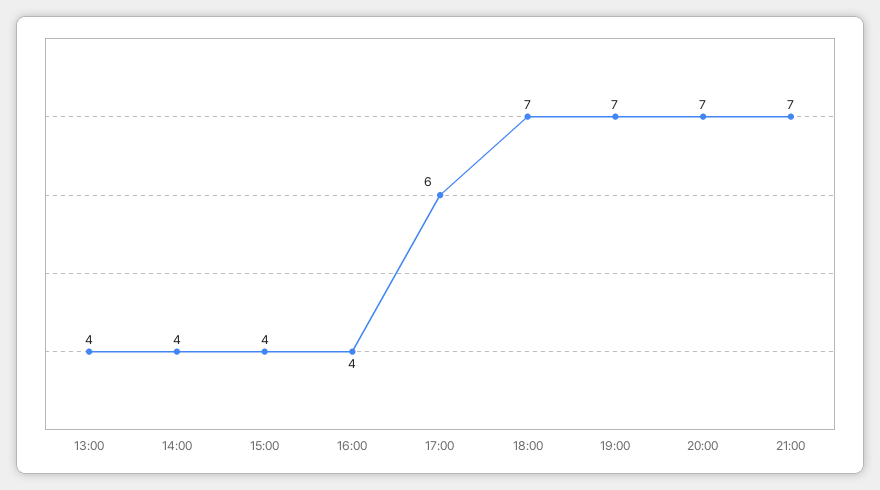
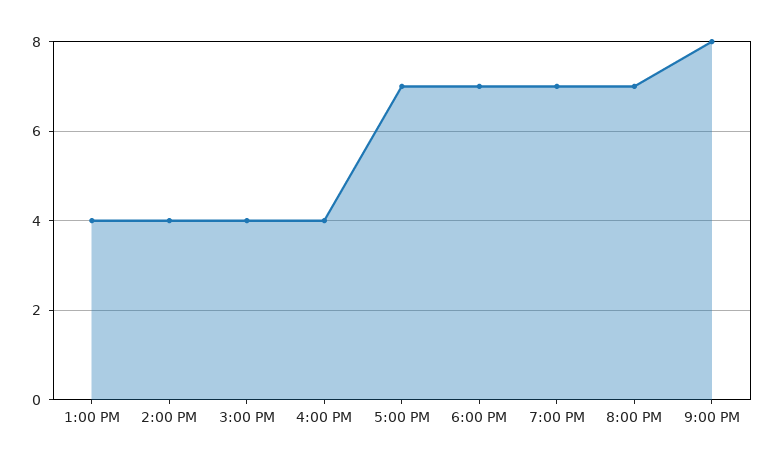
17:00: 6 -> 7
21:00: 7 -> 8

